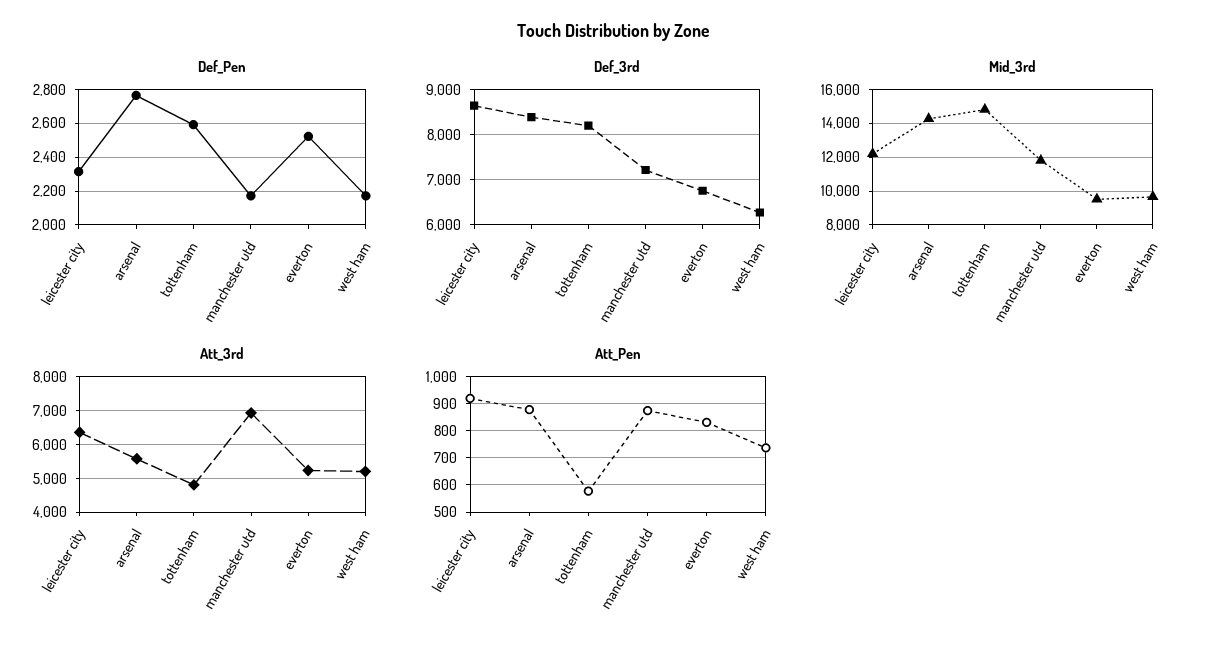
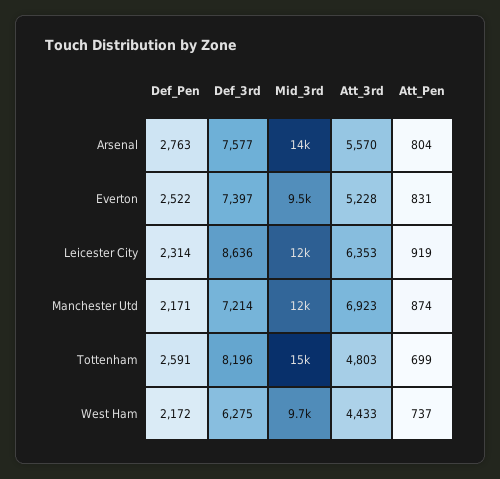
Def_3rd, arsenal: 8400 -> 7577
Def_3rd, everton: 6800 -> 7397
Att_3rd, west ham: 5200 -> 4433
Att_Pen, arsenal: 875 -> 804
Att_Pen, tottenham: 575 -> 699

